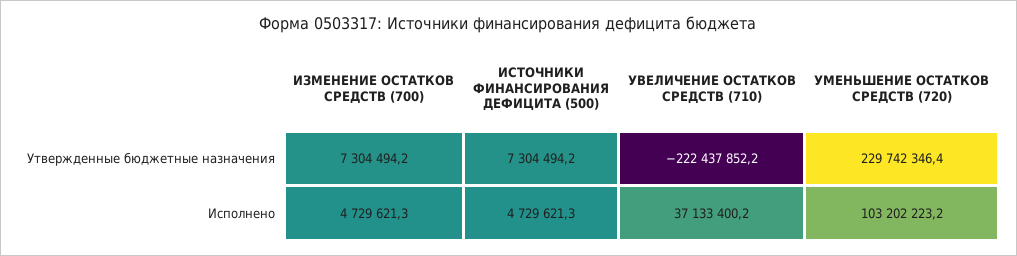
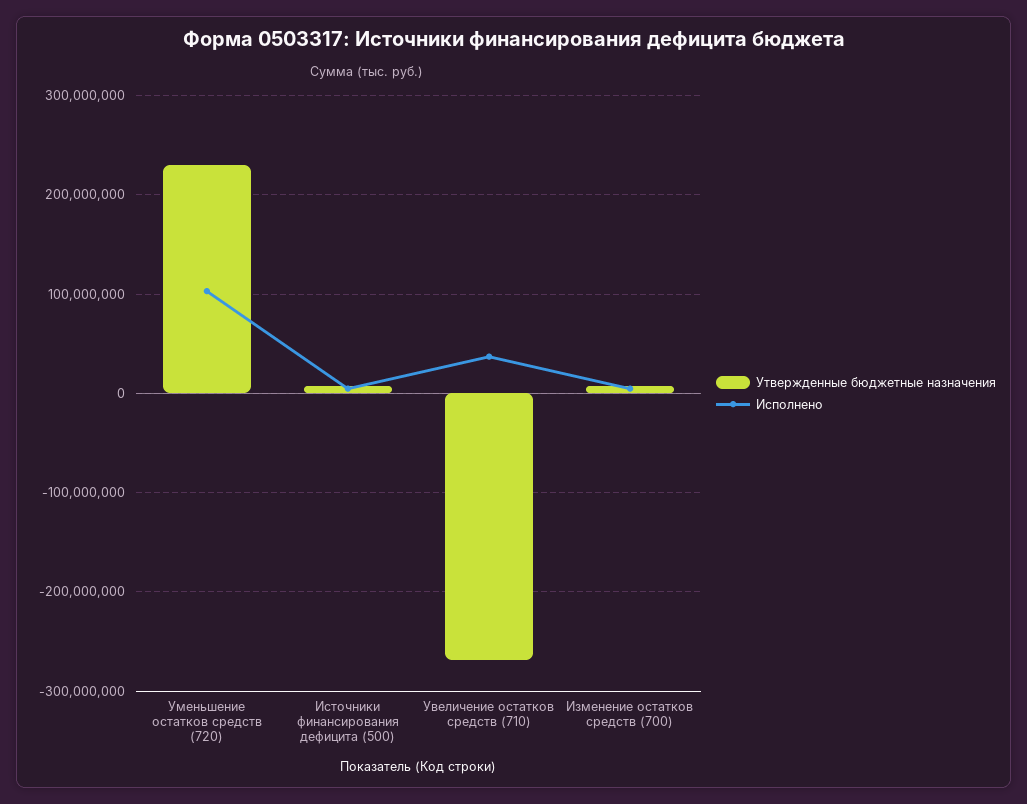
Утвержденные бюджетные назначения, УВЕЛИЧЕНИЕ ОСТАТКОВ СРЕДСТВ (710): -222437852.2 -> -270000000

